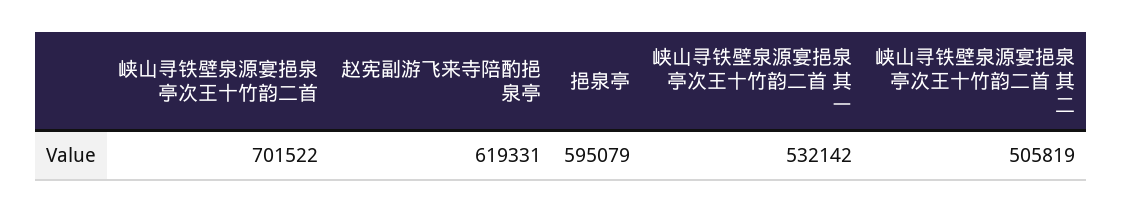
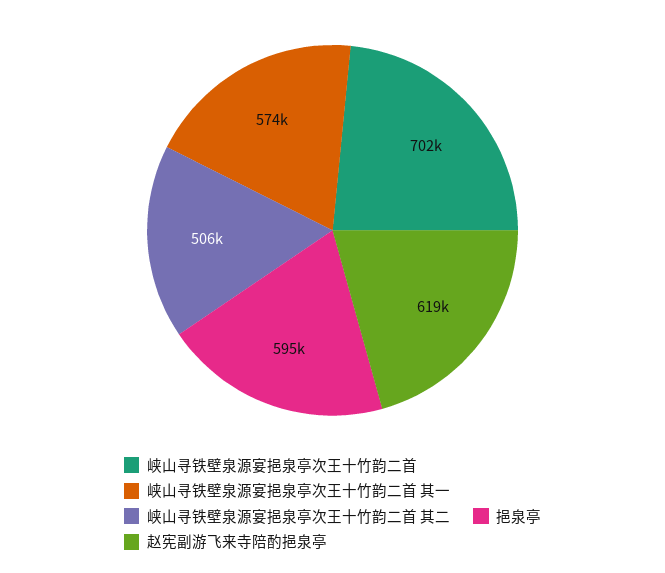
峡山寻铁壁泉源宴挹泉亭次王十竹韵二首 其一: 532142 -> 574000

